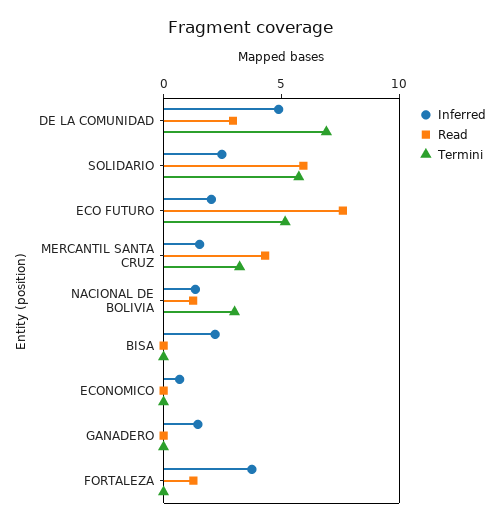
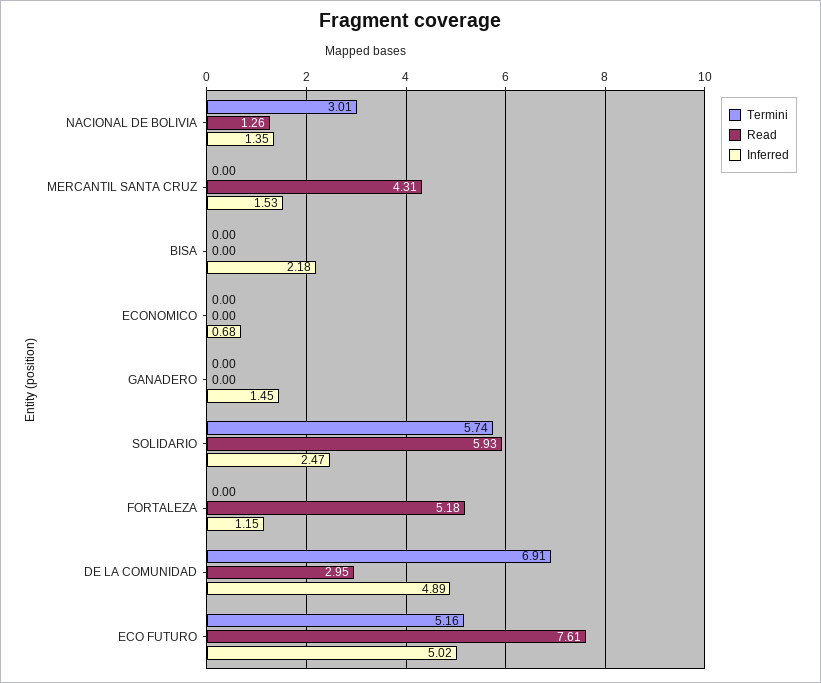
Inferred, ECO FUTURO: 2 -> 5.02
Termini, MERCANTIL SANTA CRUZ: 3 -> 0
Inferred, FORTALEZA: 4 -> 1.15
Read, FORTALEZA: 1 -> 5.18

